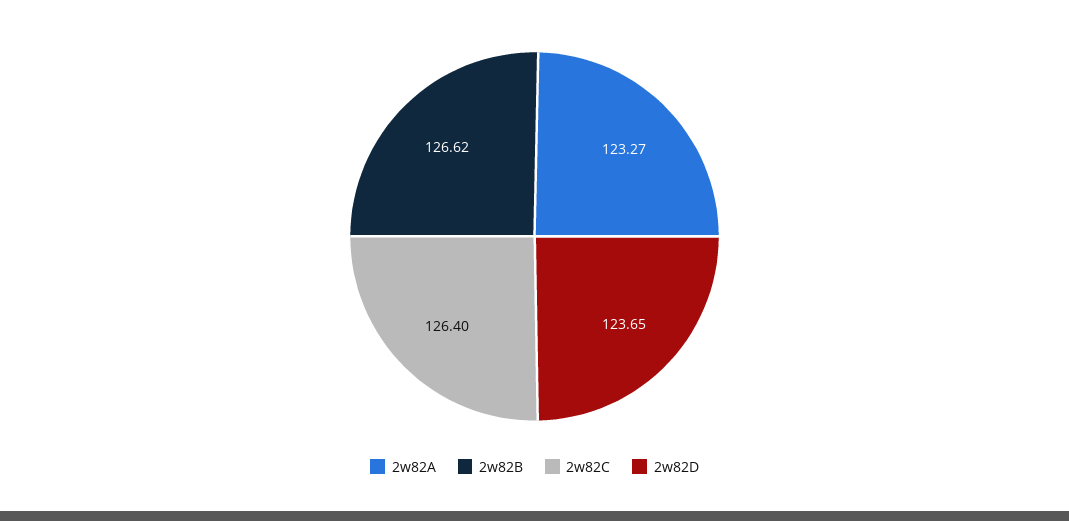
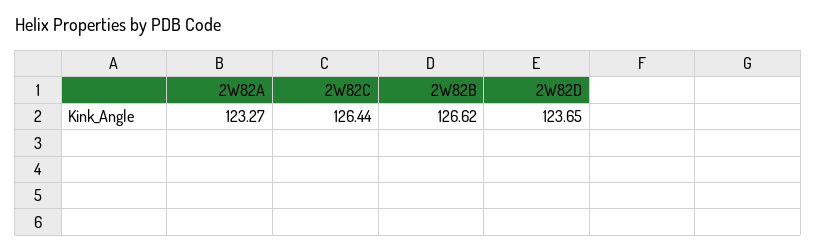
2w82C: 126.4 -> 126.44

